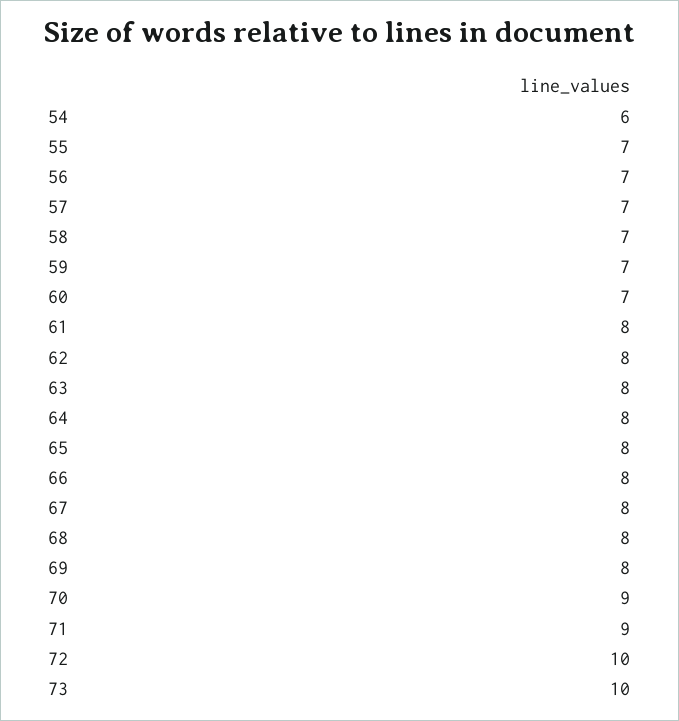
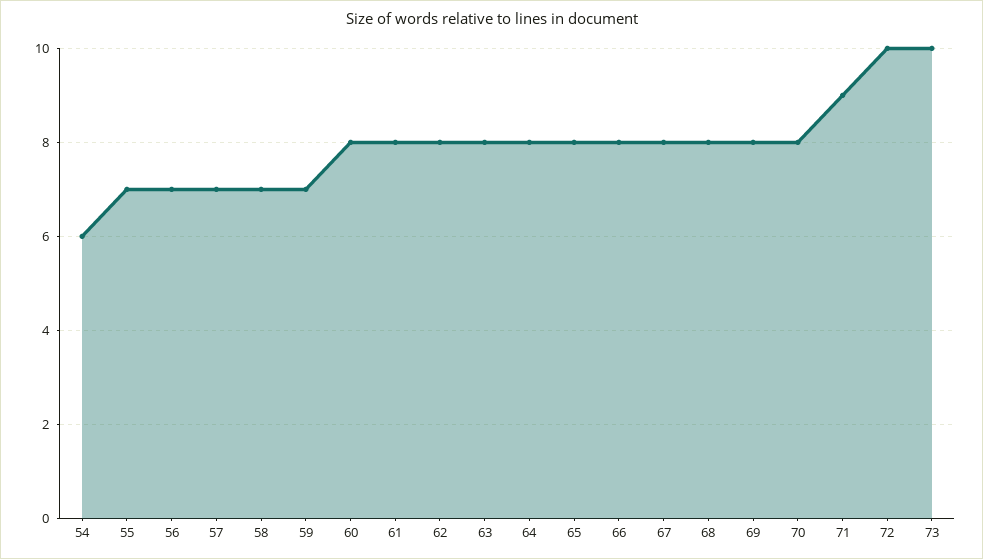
60: 7 -> 8
70: 9 -> 8

